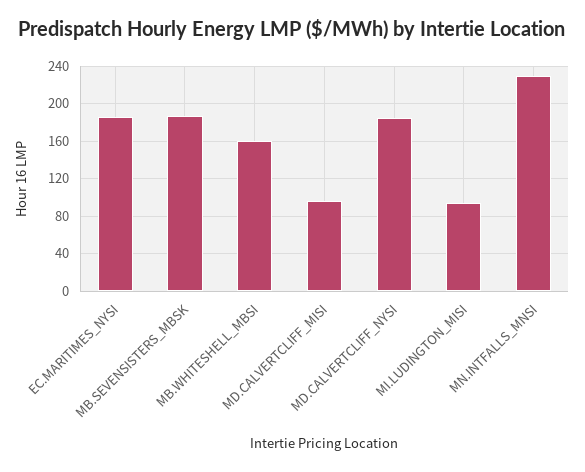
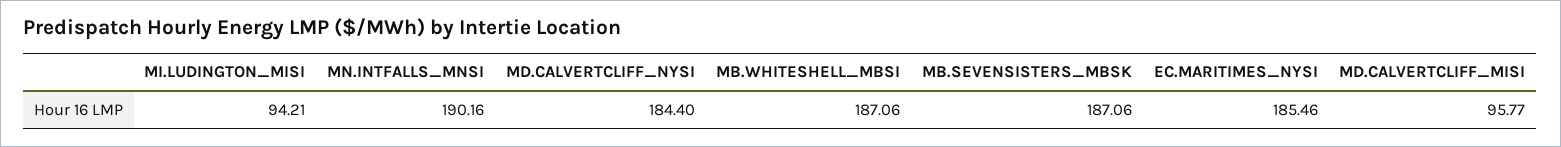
MB.WHITESHELL_MBSI: 160 -> 187.06
MN.INTFALLS_MNSI: 230 -> 190.16

